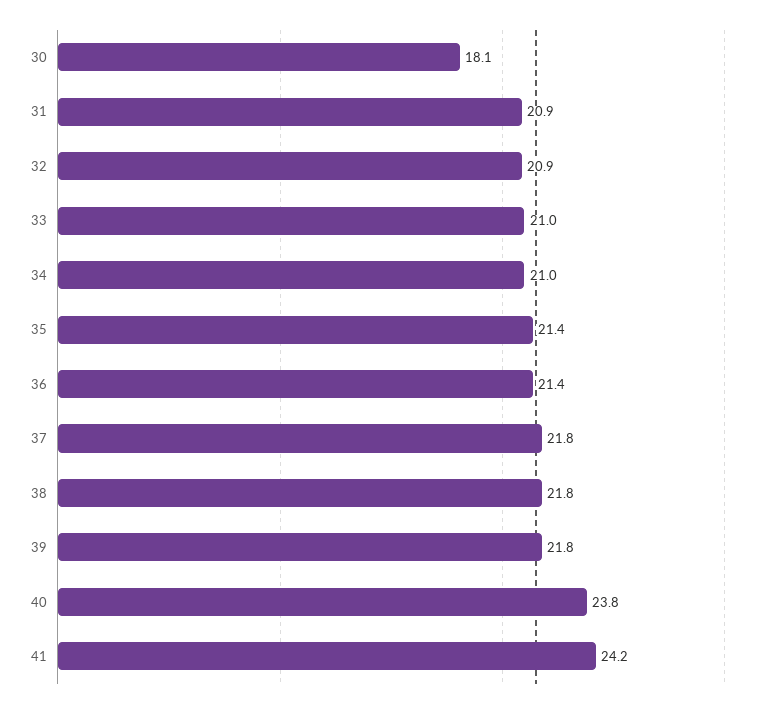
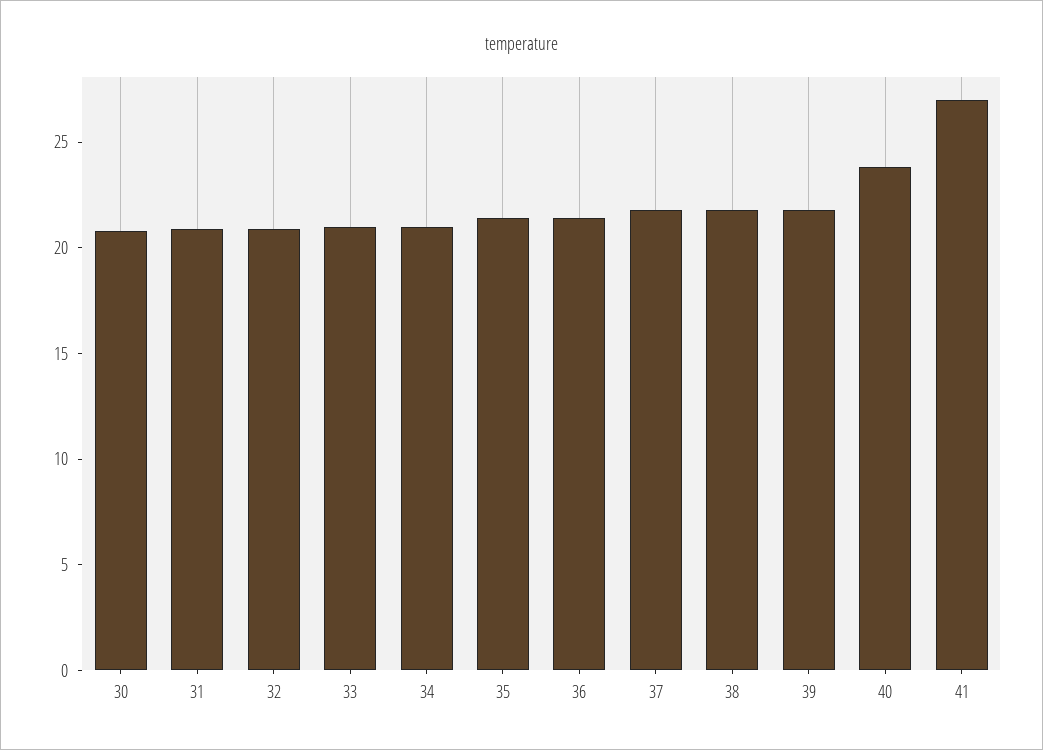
30: 18.1 -> 21
41: 24.2 -> 27

